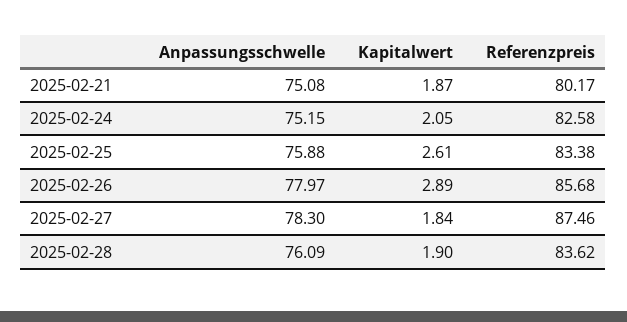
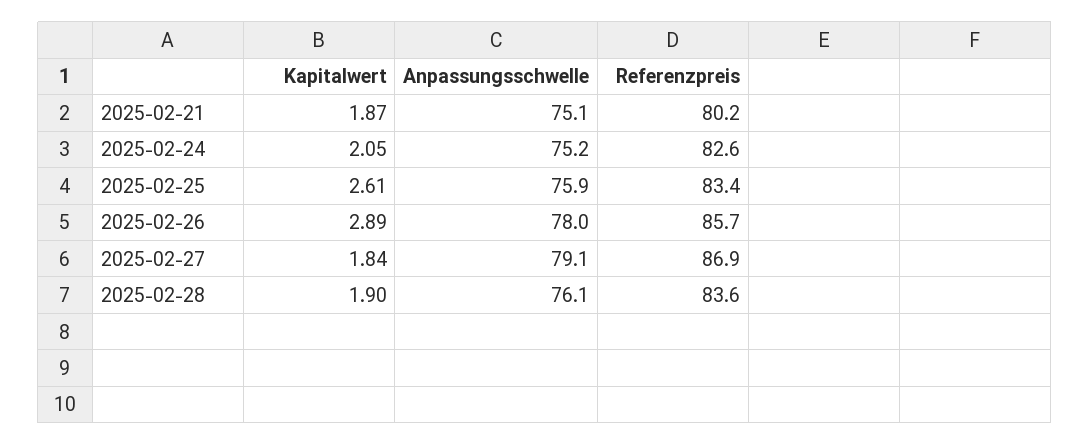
Anpassungsschwelle, 2025-02-27: 78.3 -> 79.1
Referenzpreis, 2025-02-27: 87.46 -> 86.9

